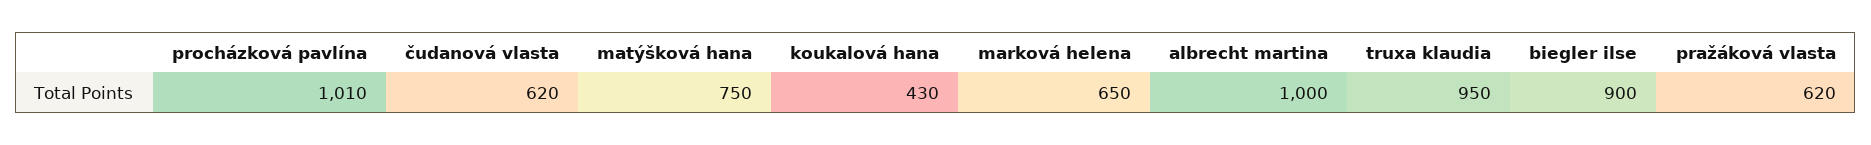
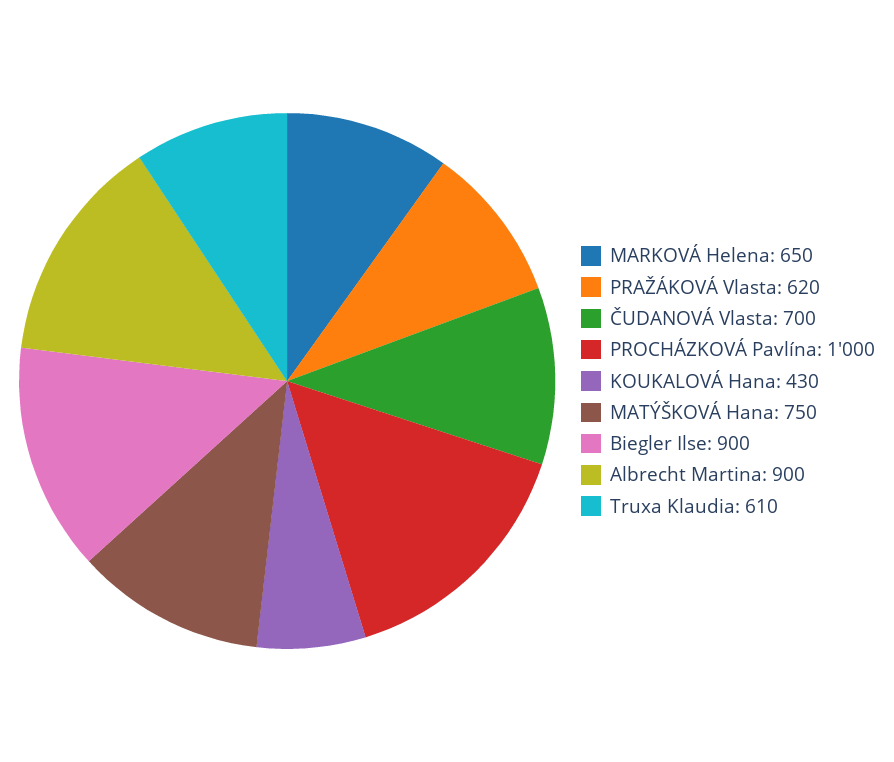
procházková pavlína: 1010 -> 1000
čudanová vlasta: 620 -> 700
albrecht martina: 1000 -> 900
truxa klaudia: 950 -> 610

